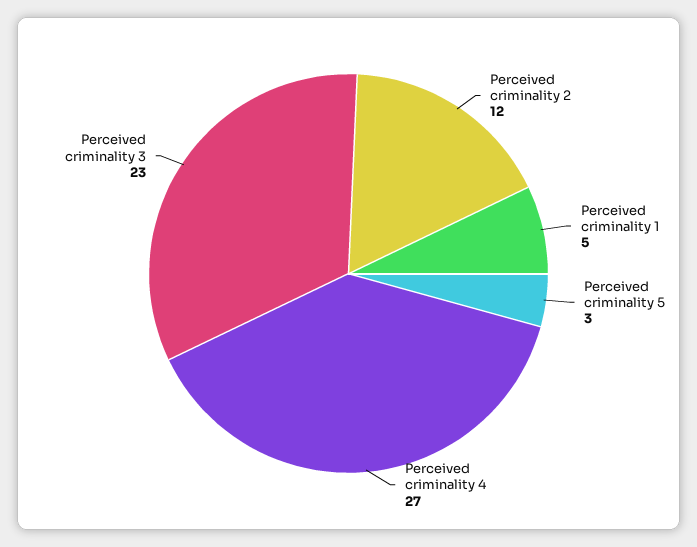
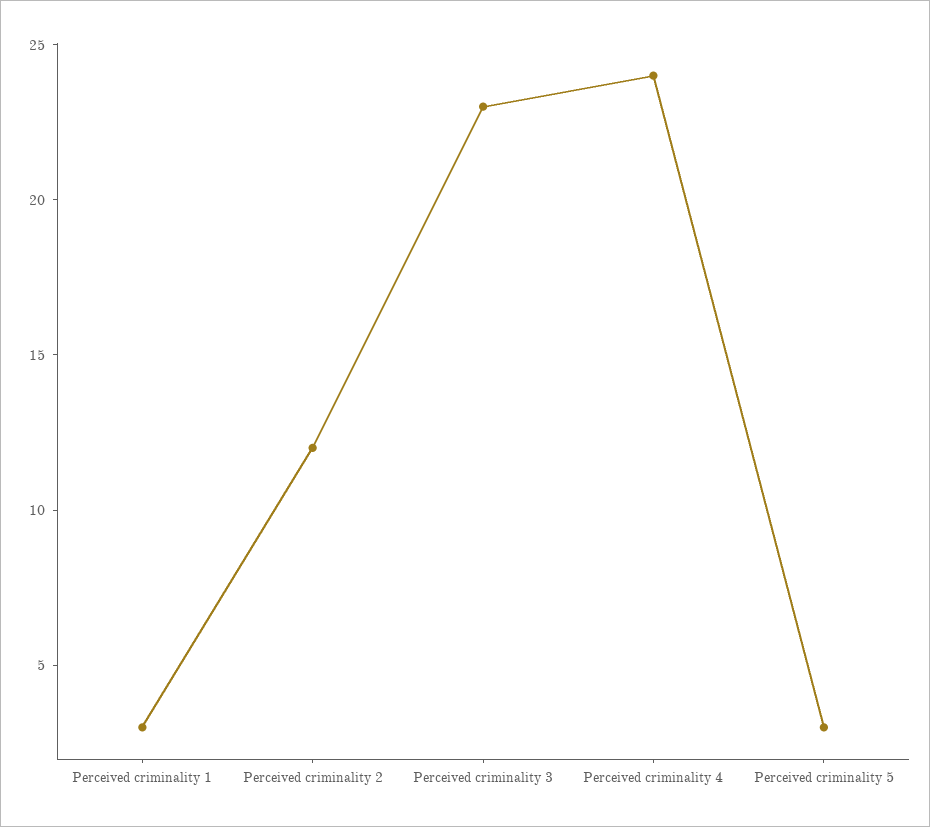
Perceived criminality 1: 5 -> 3
Perceived criminality 4: 27 -> 24

